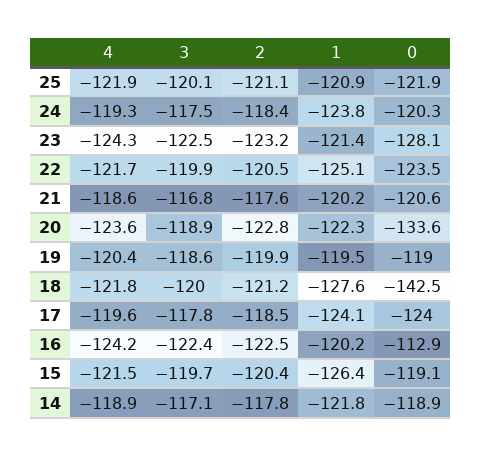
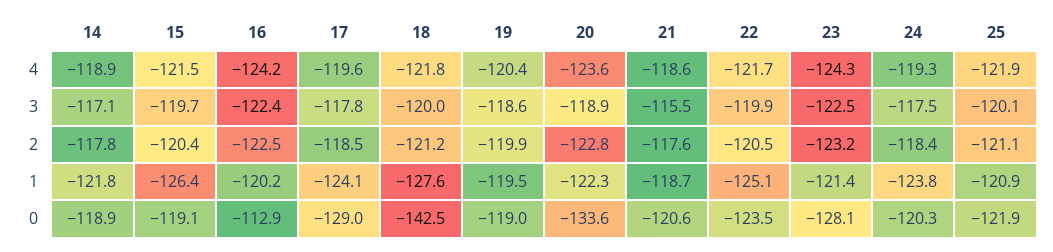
3, 21: -116.8 -> -115.5
1, 21: -120.2 -> -118.7
0, 17: -124 -> -129

